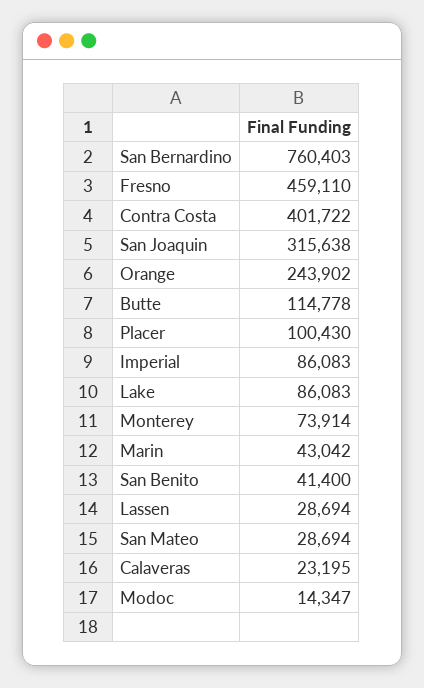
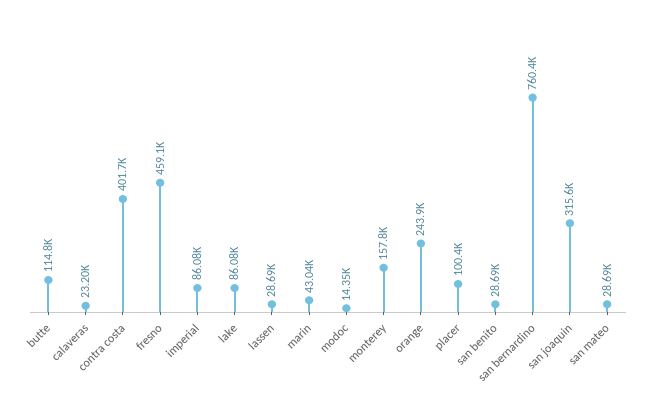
Monterey: 73914 -> 157800
San Benito: 41400 -> 28690

